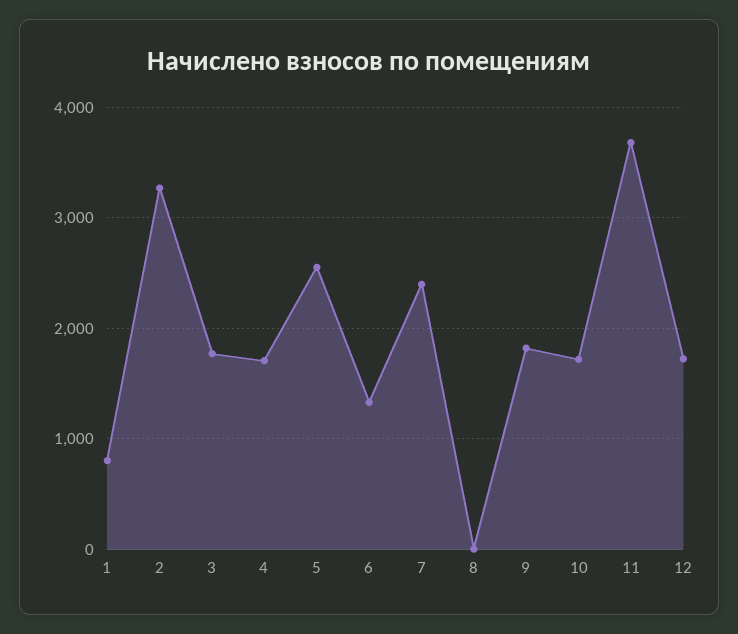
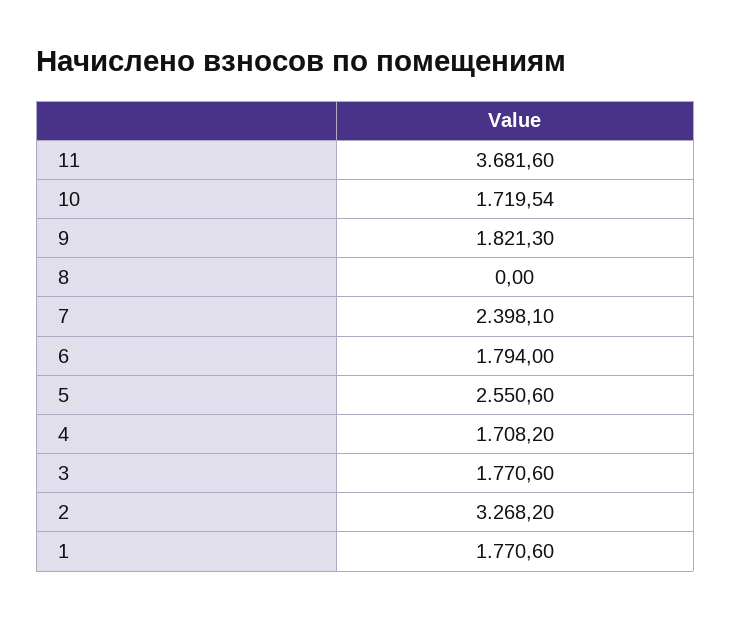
1: 800 -> 1770.6
6: 1300 -> 1794
12: 1700 -> none

